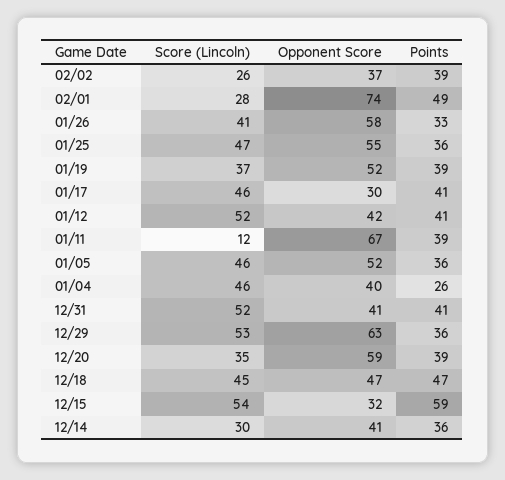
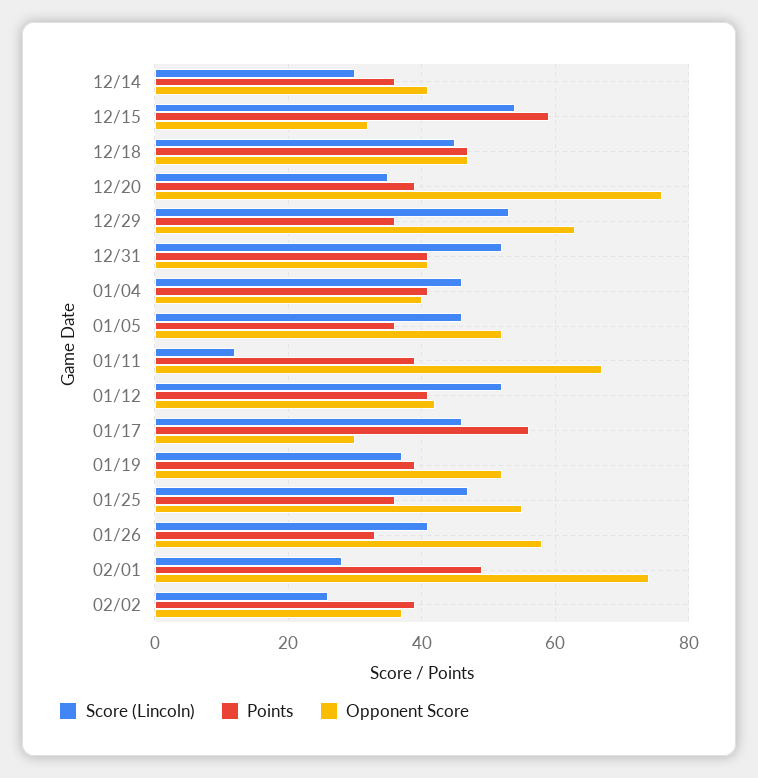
Points, 01/17: 41 -> 55
Points, 01/04: 26 -> 40
Opponent Score, 12/20: 59 -> 75

